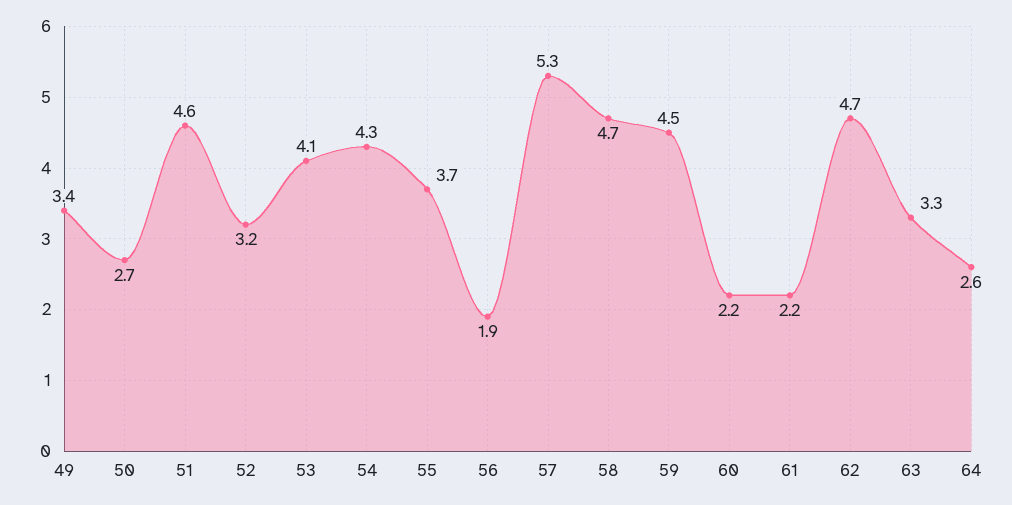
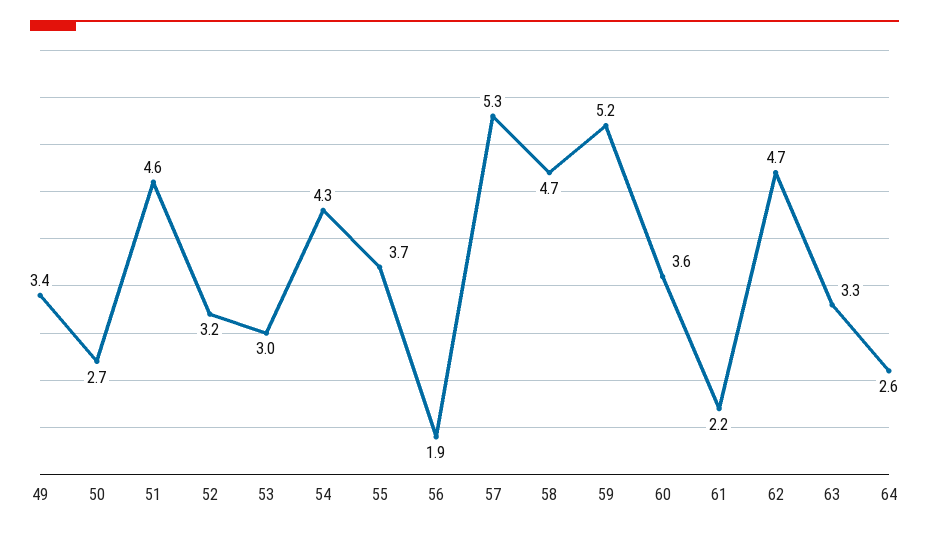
53: 4.1 -> 3
59: 4.5 -> 5.2
60: 2.2 -> 3.6

